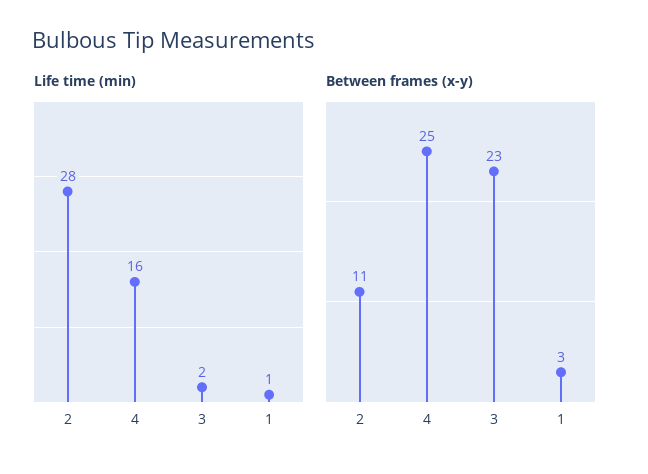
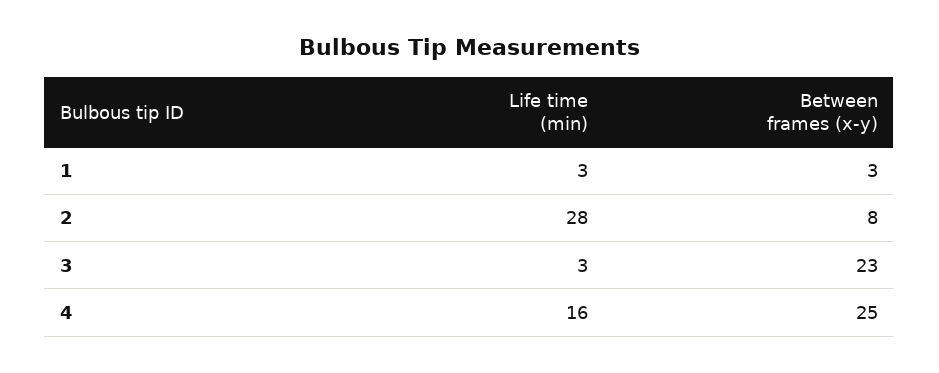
Life time (min), 3: 2 -> 3
Life time (min), 1: 1 -> 3
Between frames (x-y), 2: 11 -> 8

